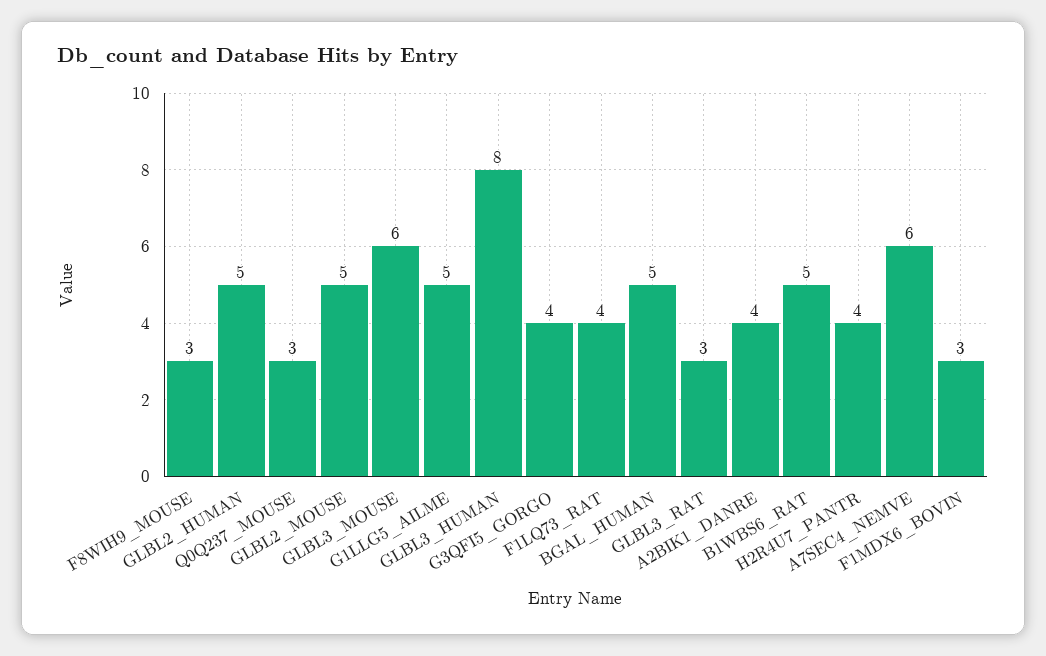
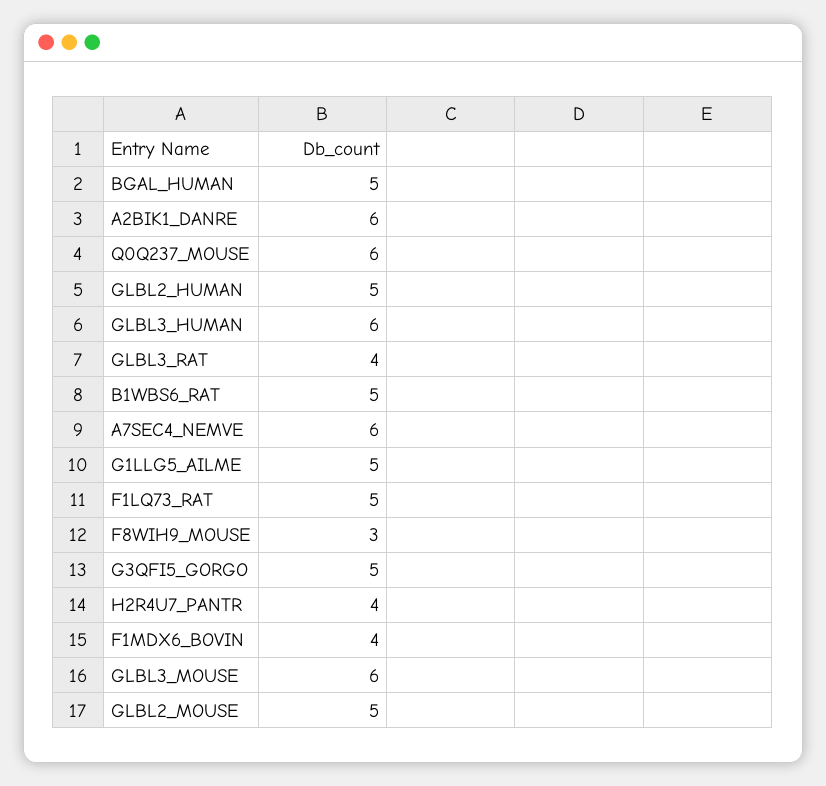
Q0Q237_MOUSE: 3 -> 6
GLBL3_HUMAN: 8 -> 6
G3QFI5_GORGO: 4 -> 5
F1LQ73_RAT: 4 -> 5
GLBL3_RAT: 3 -> 4
A2BIK1_DANRE: 4 -> 6
F1MDX6_BOVIN: 3 -> 4

